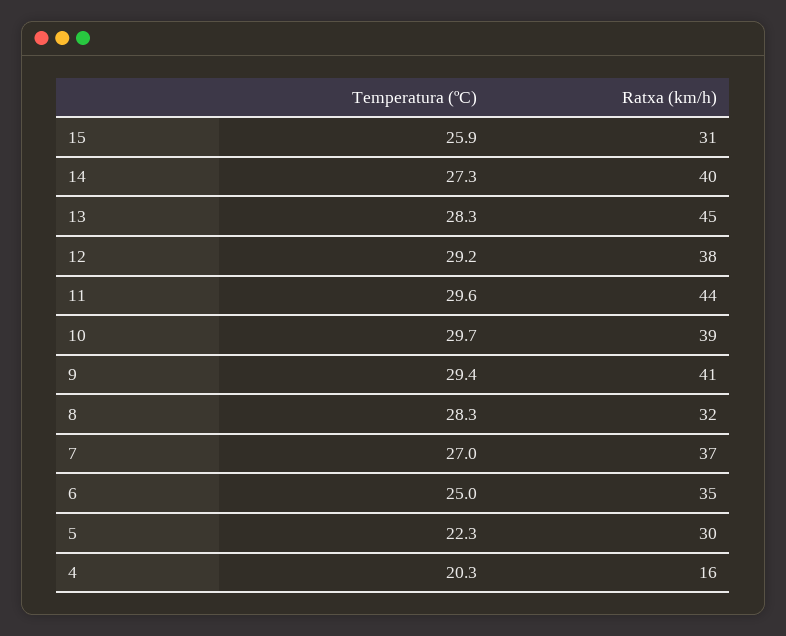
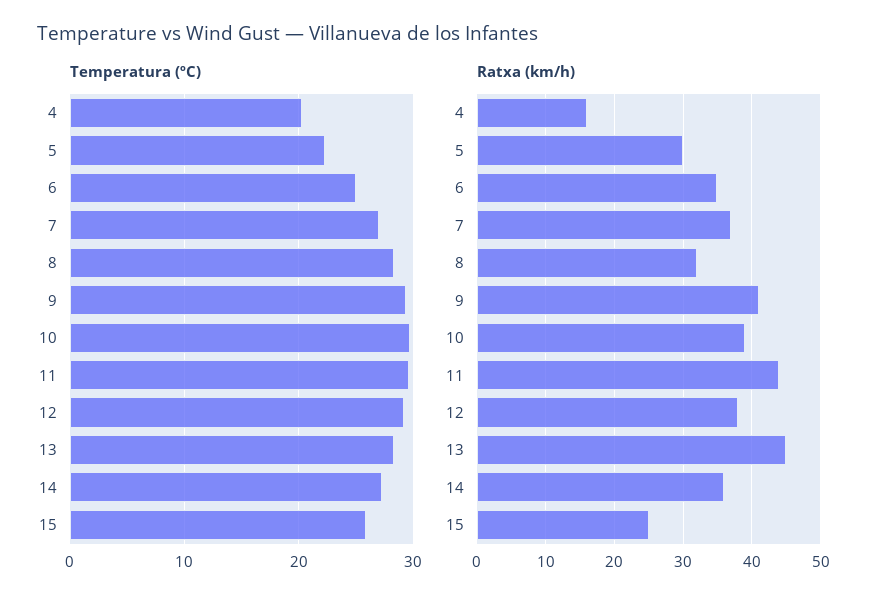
Ratxa (km/h), 15: 31 -> 25
Ratxa (km/h), 14: 40 -> 36

